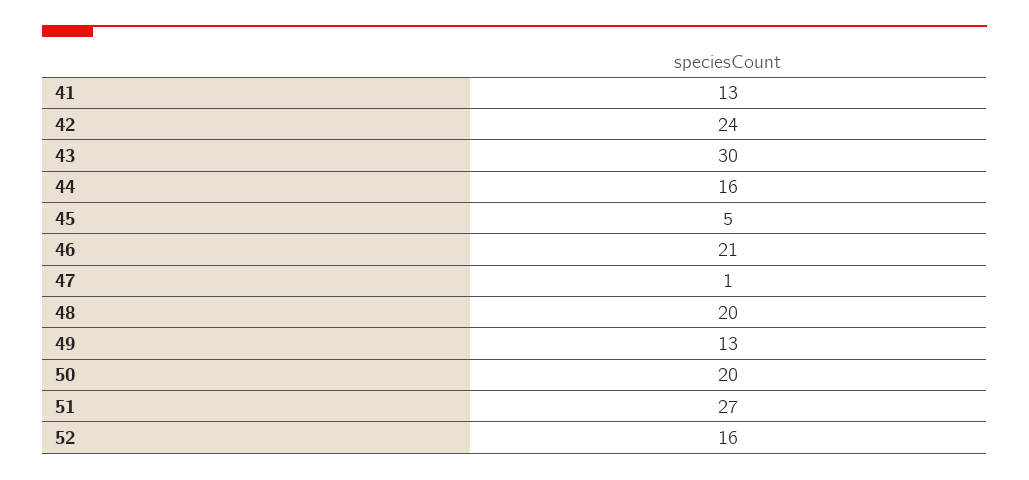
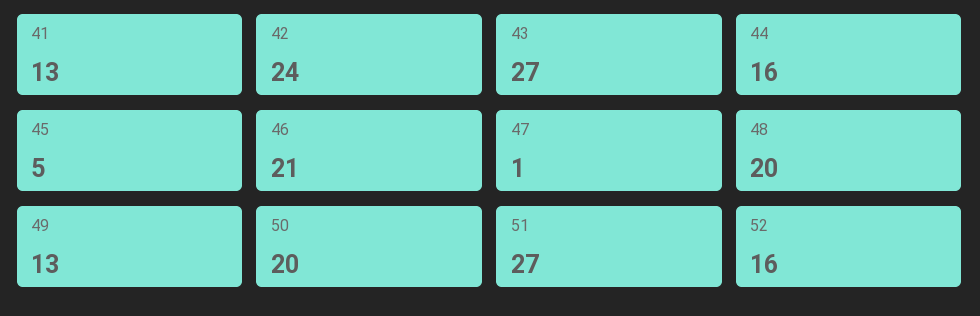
43: 30 -> 27

